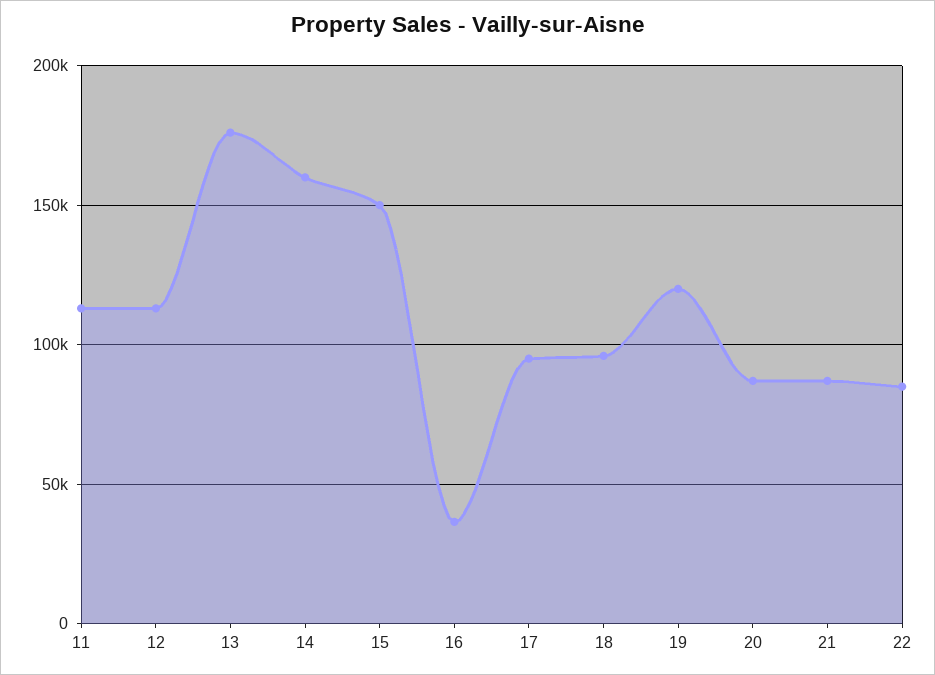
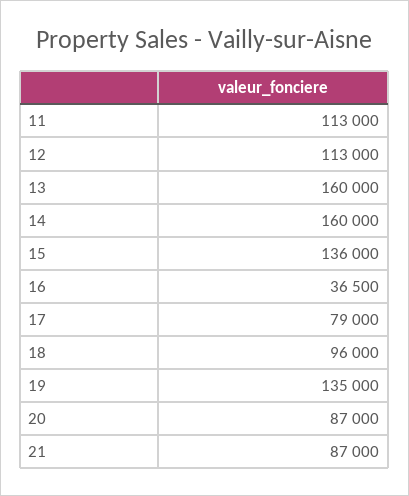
13: 175000 -> 160000
15: 150000 -> 136000
17: 95000 -> 79000
19: 120000 -> 135000
22: 85000 -> none

